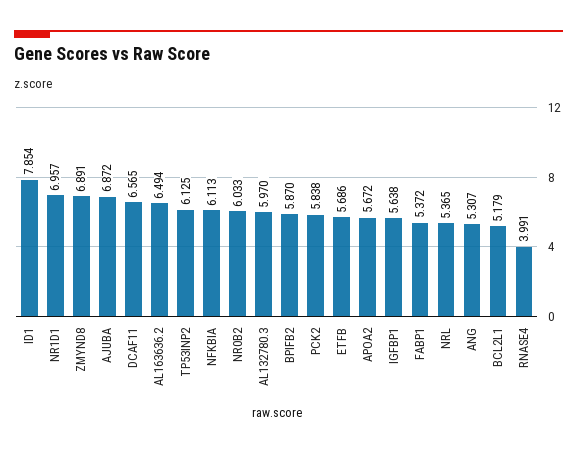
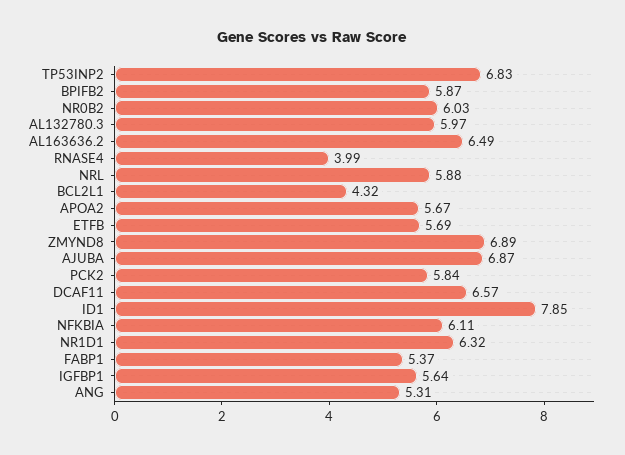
NR1D1: 6.957 -> 6.32
TP53INP2: 6.125 -> 6.83
NRL: 5.365 -> 5.88
BCL2L1: 5.179 -> 4.32

